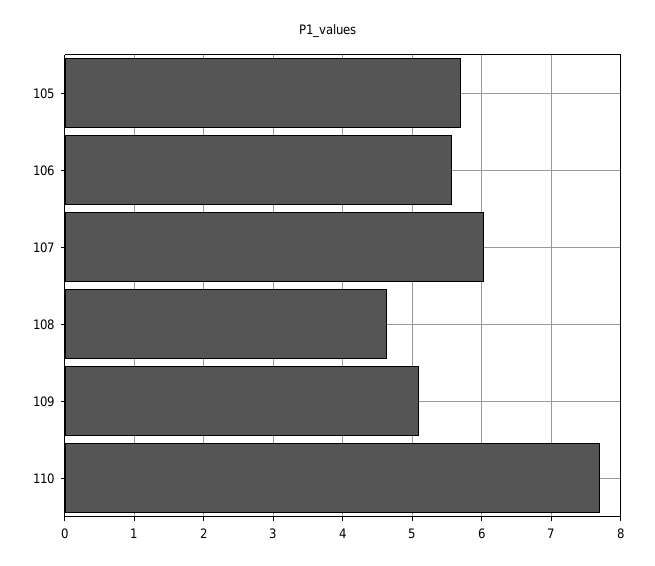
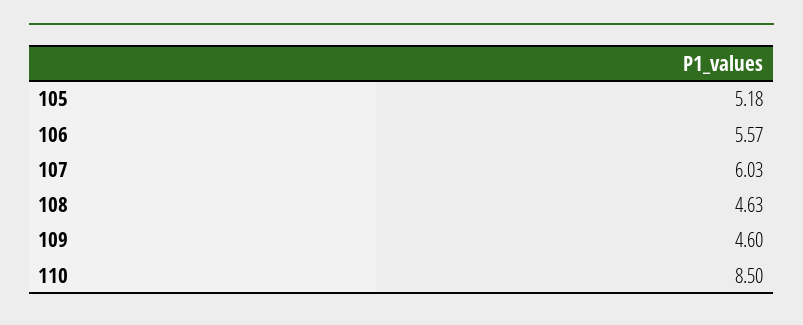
105: 5.7 -> 5.18
109: 5.1 -> 4.6
110: 7.7 -> 8.5

